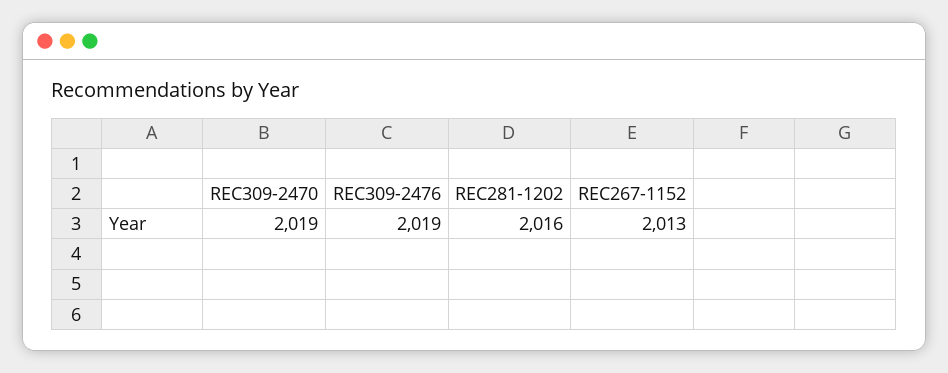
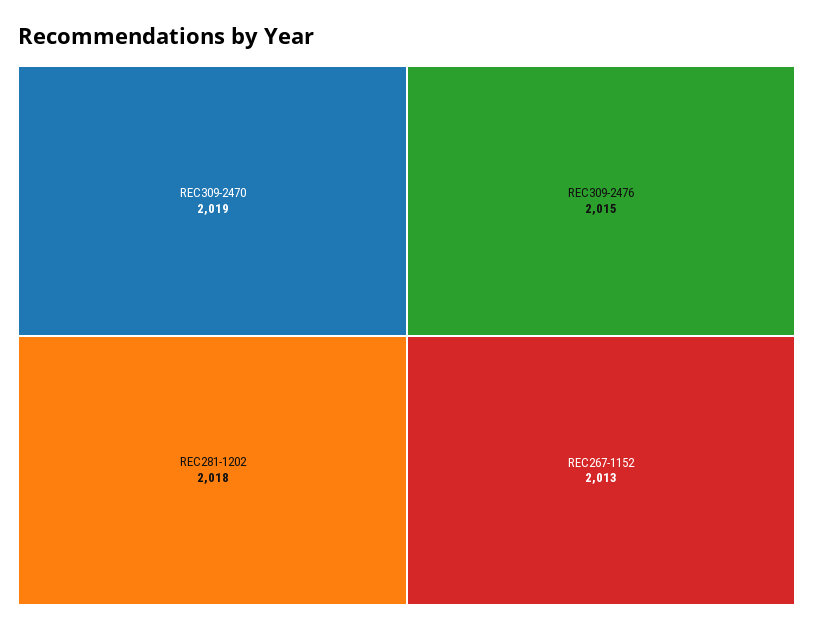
REC309-2476: 2019 -> 2015
REC281-1202: 2016 -> 2018

